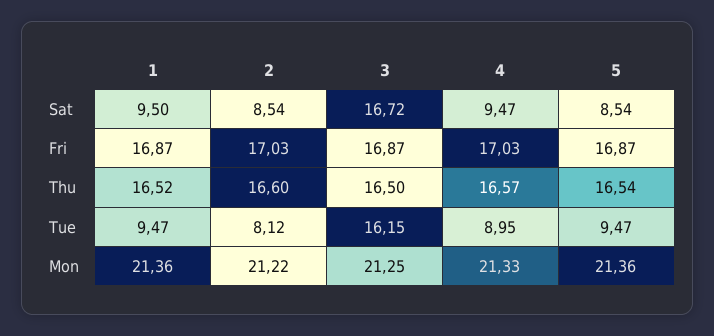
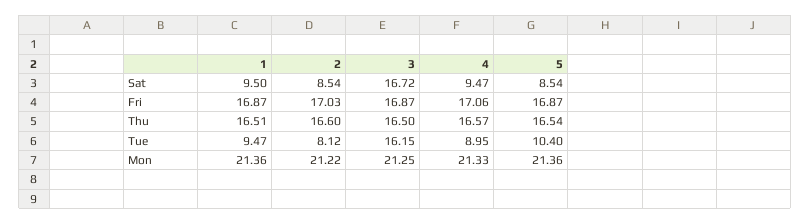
4, Fri: 17.03 -> 17.06
1, Thu: 16.52 -> 16.51
5, Tue: 9.47 -> 10.4

